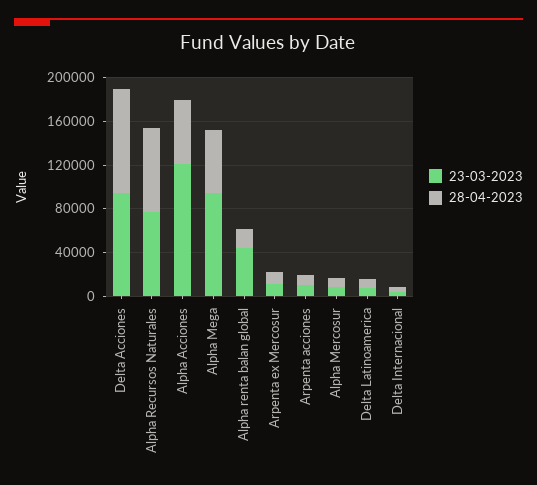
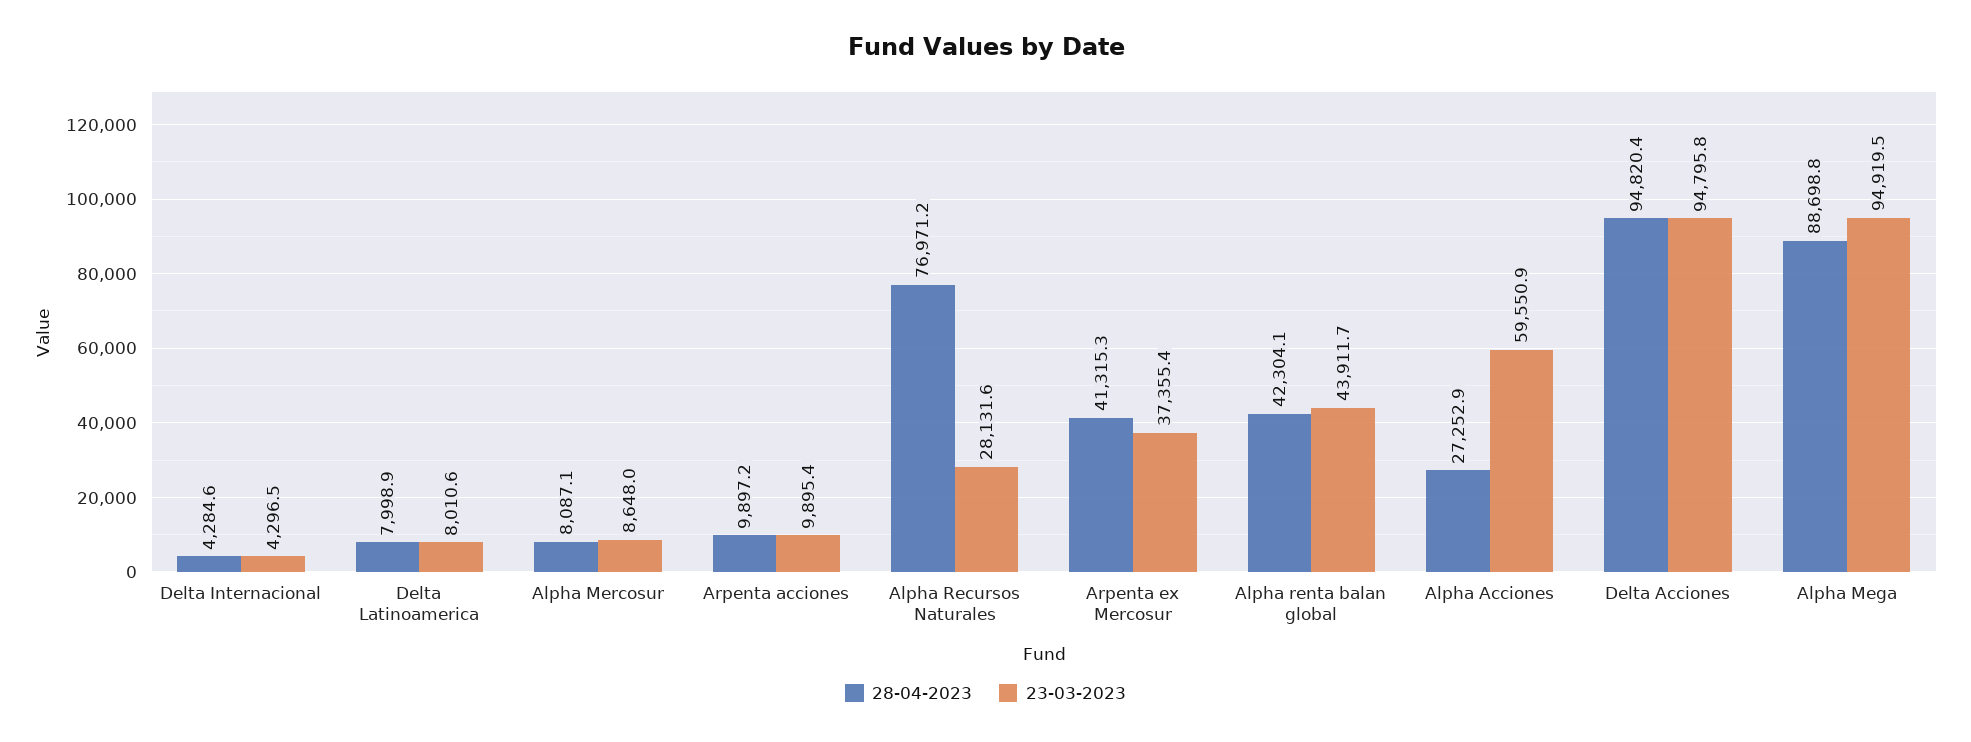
23-03-2023, Alpha Recursos Naturales: 80000 -> 28131.6
23-03-2023, Alpha Acciones: 120000 -> 59550.9
28-04-2023, Alpha Acciones: 60000 -> 27252.9
28-04-2023, Alpha Mega: 60000 -> 88698.8
28-04-2023, Alpha renta balan global: 20000 -> 42304.1
23-03-2023, Arpenta ex Mercosur: 10000 -> 37355.4
28-04-2023, Arpenta ex Mercosur: 10000 -> 41315.3

